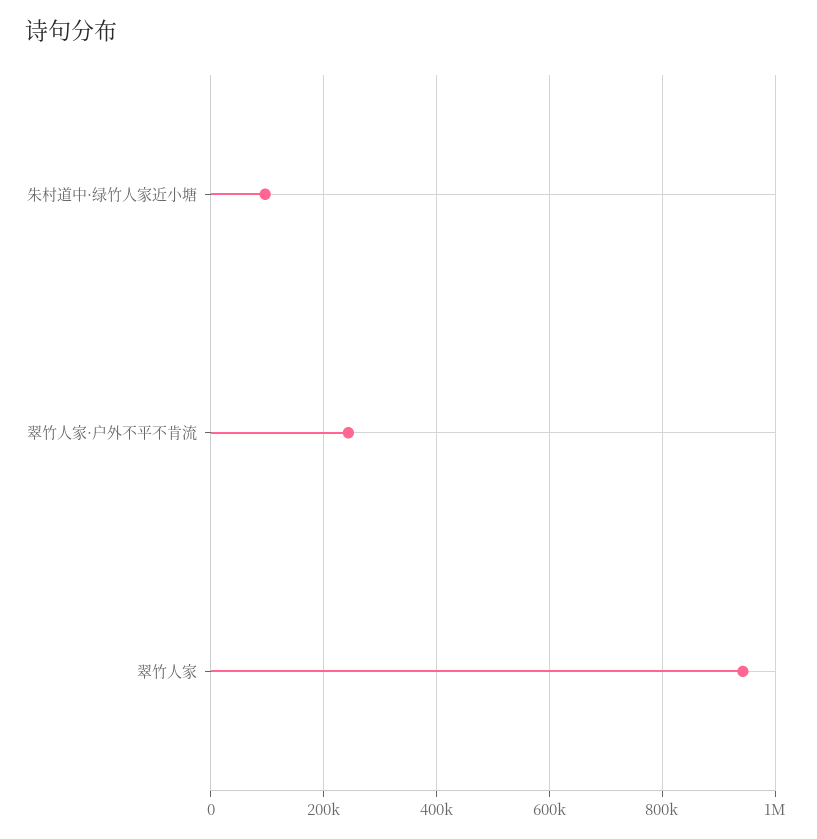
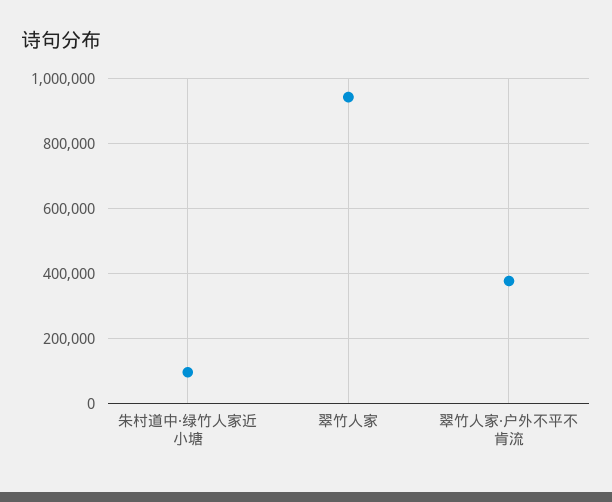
翠竹人家·户外不平不肯流: 240000 -> 380000

